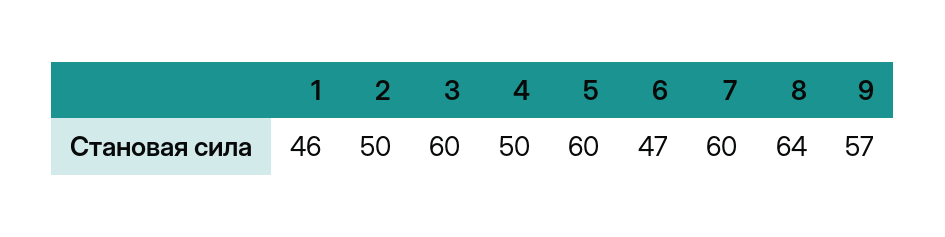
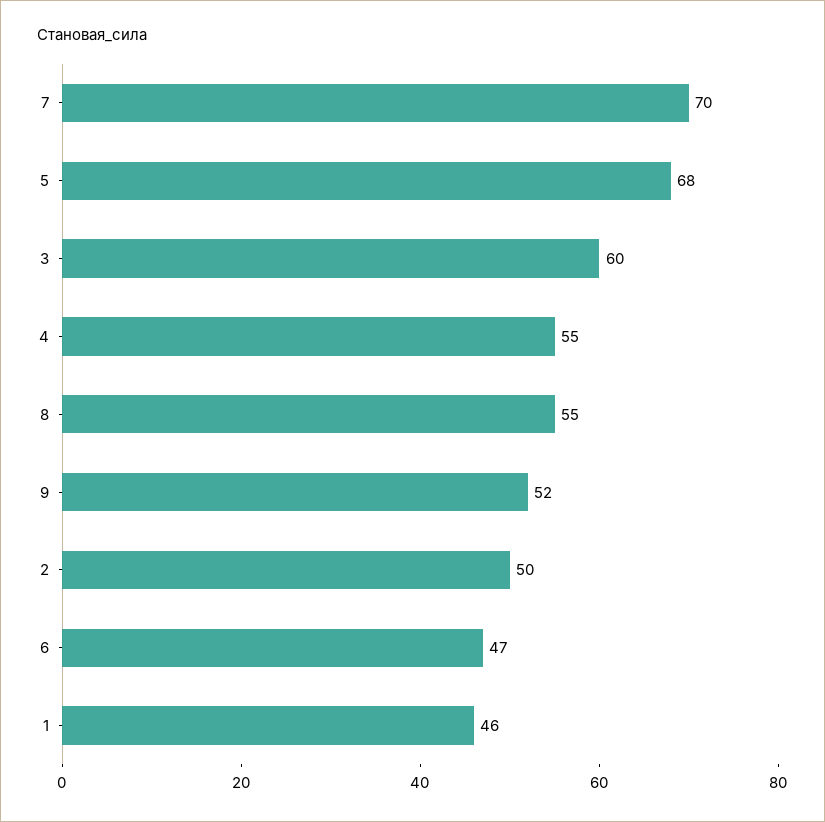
4: 50 -> 55
5: 60 -> 68
7: 60 -> 70
8: 64 -> 55
9: 57 -> 52

